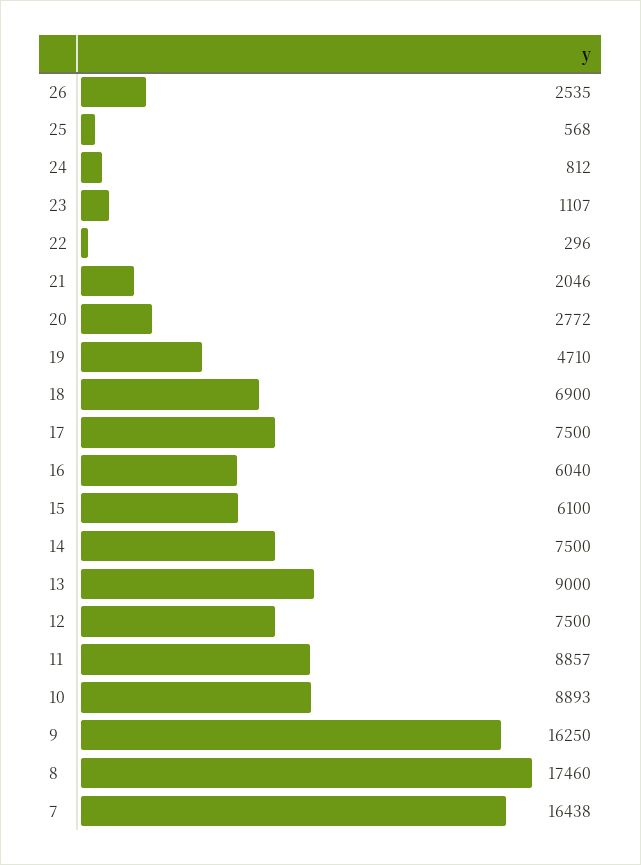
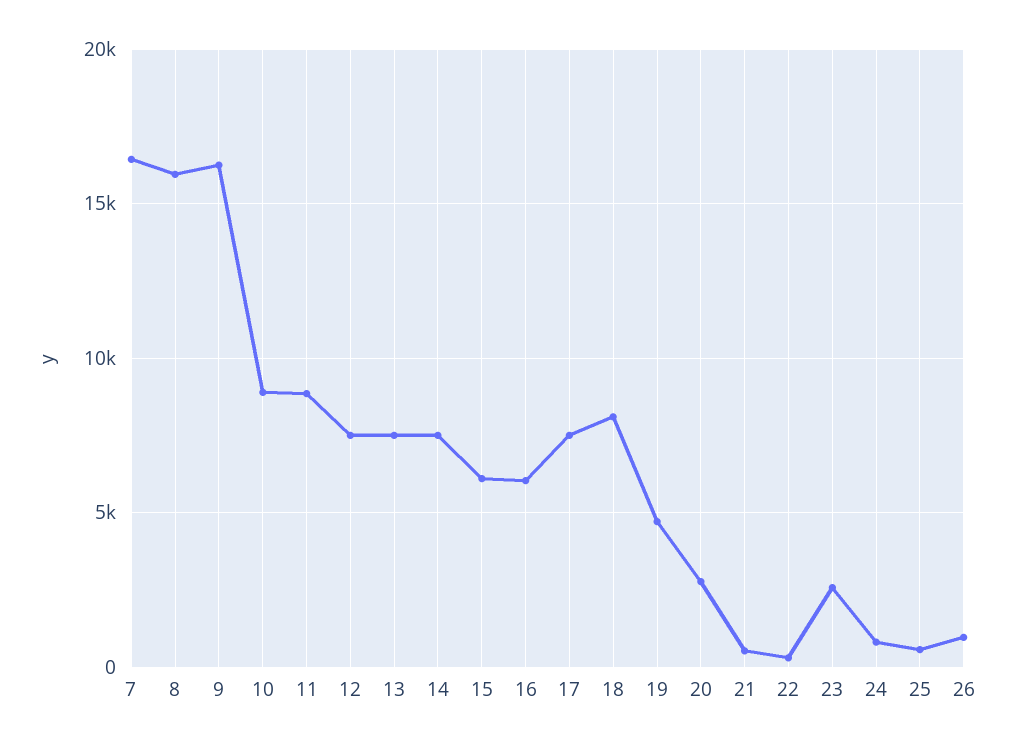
26: 2535 -> 1000
23: 1107 -> 2500
21: 2046 -> 500
18: 6900 -> 8000
13: 9000 -> 7500
8: 17460 -> 16000

